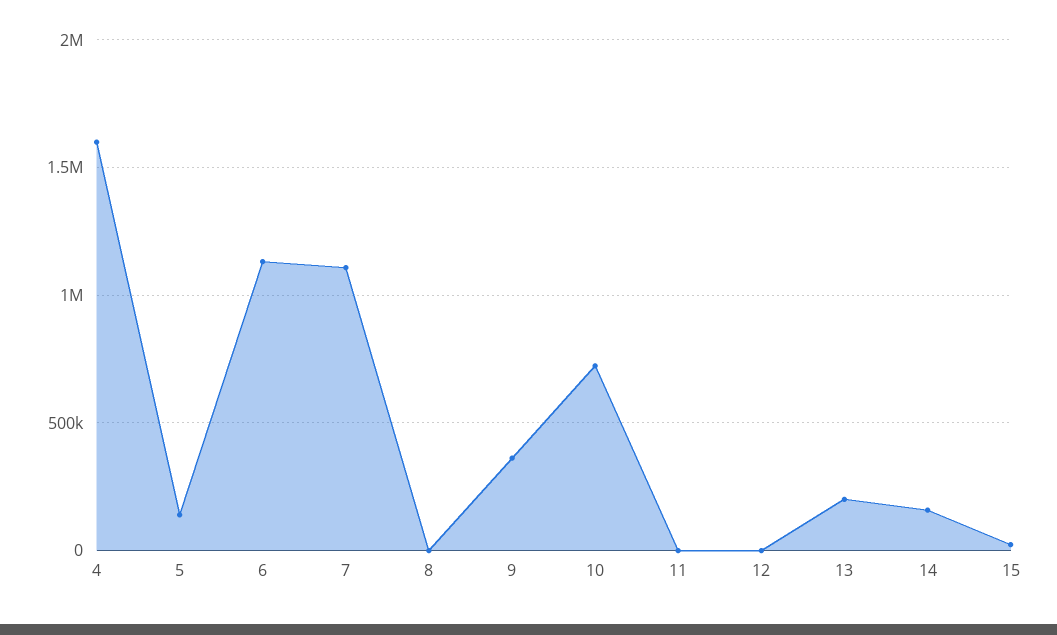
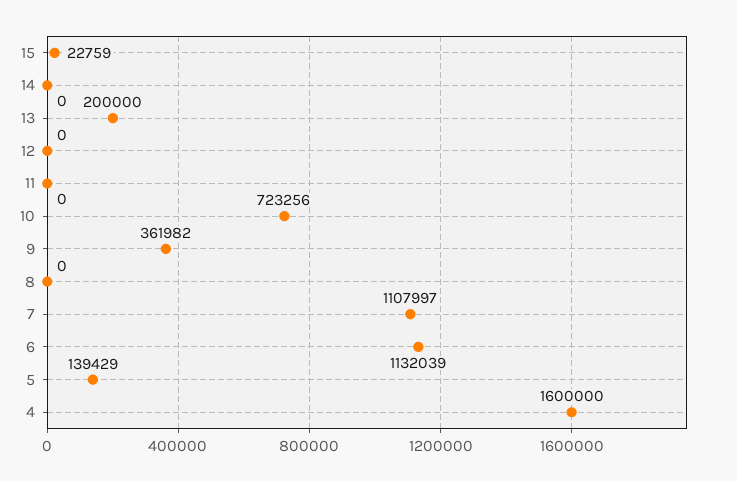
14: 150000 -> 0

